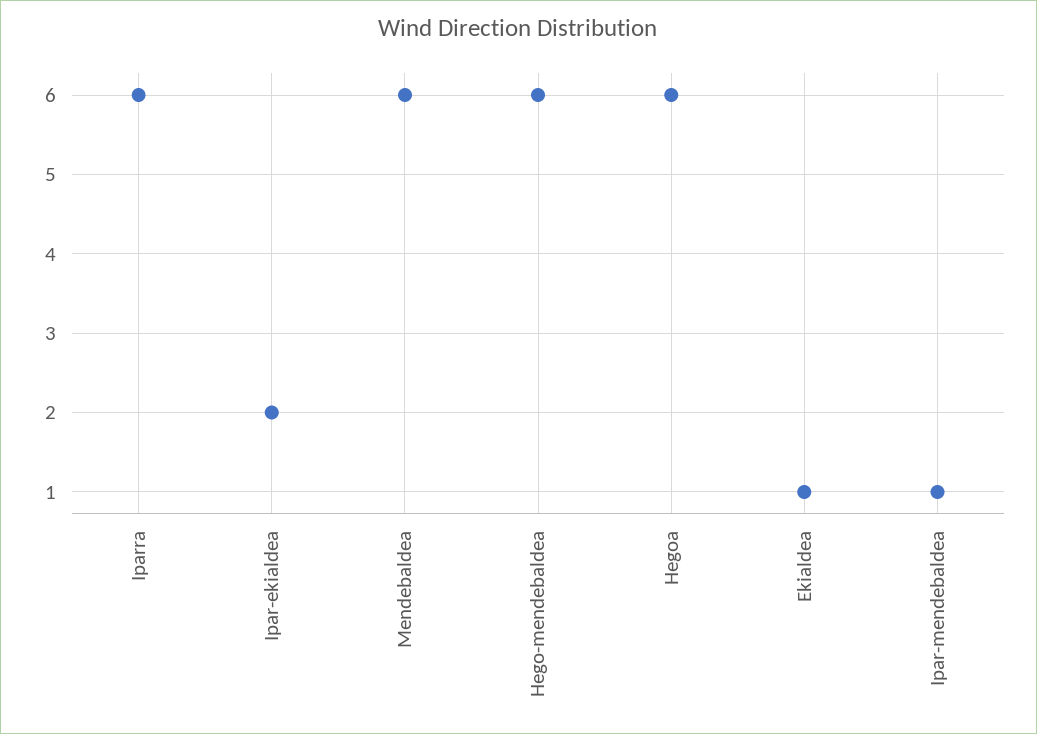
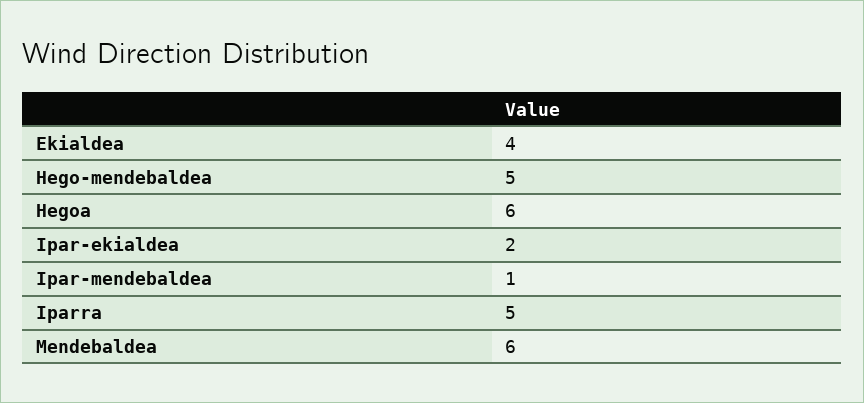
Iparra: 6 -> 5
Hego-mendebaldea: 6 -> 5
Ekialdea: 1 -> 4

